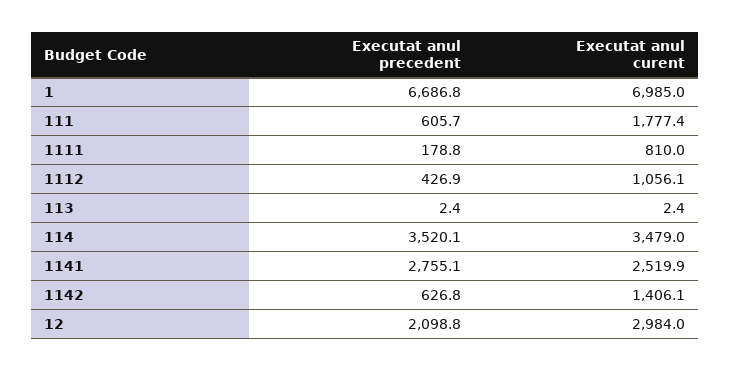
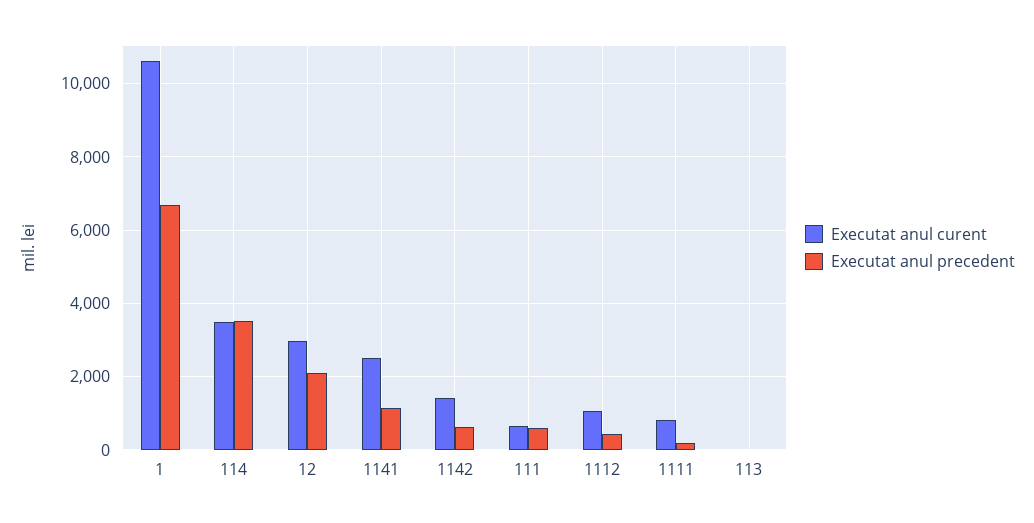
Executat anul curent, 1: 6985 -> 10600
Executat anul curent, 111: 1777.4 -> 600
Executat anul precedent, 1141: 2755.1 -> 1200

